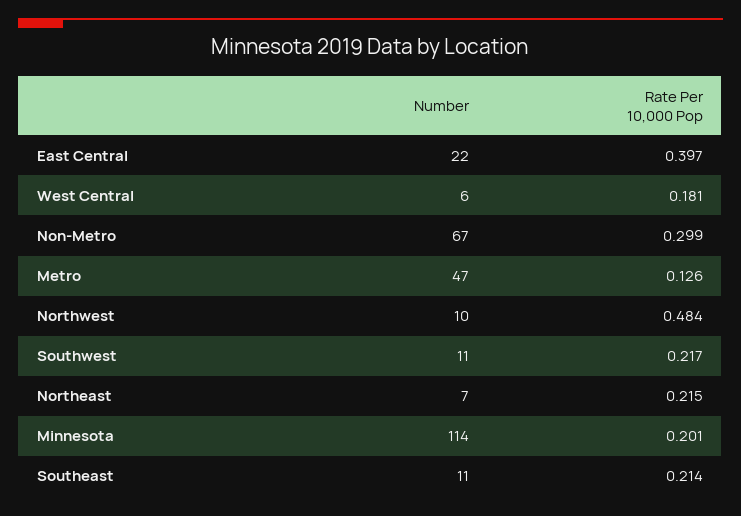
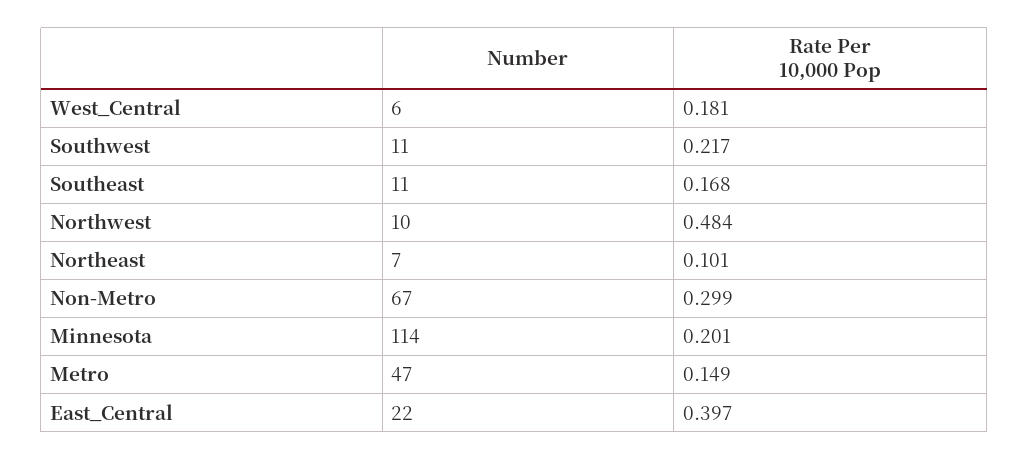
Rate Per 10,000 Pop, Metro: 0.126 -> 0.149
Rate Per 10,000 Pop, Northeast: 0.215 -> 0.101
Rate Per 10,000 Pop, Southeast: 0.214 -> 0.168

